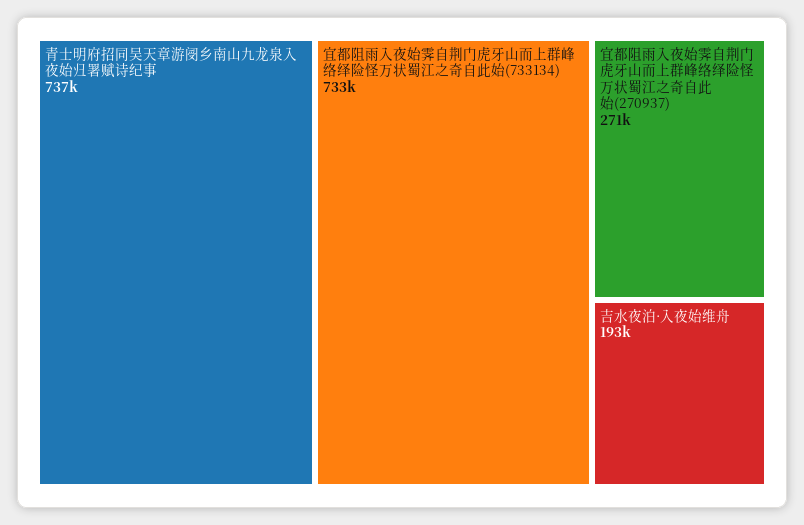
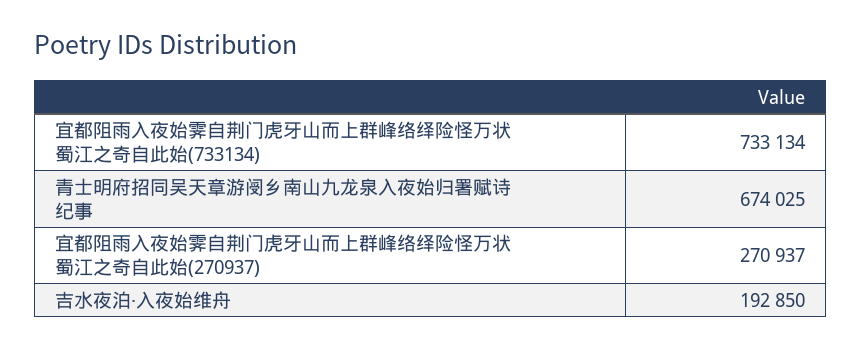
青士明府招同吴天章游阌乡南山九龙泉入夜始归署赋诗纪事: 737000 -> 674025

